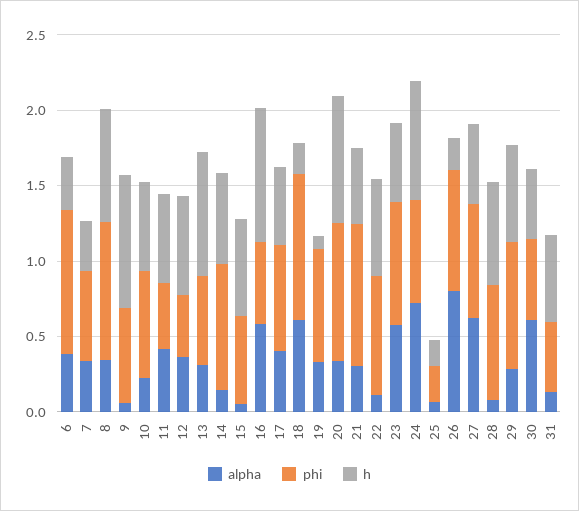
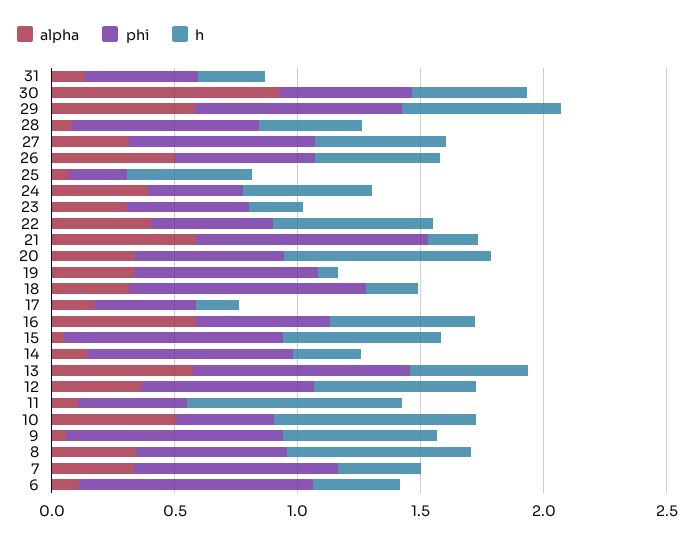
alpha, 6: 0.4 -> 0.1
phi, 7: 0.6 -> 0.8
phi, 8: 0.9 -> 0.6
phi, 9: 0.6 -> 0.9
h, 9: 0.9 -> 0.6
alpha, 10: 0.2 -> 0.5
phi, 10: 0.7 -> 0.4
h, 10: 0.6 -> 0.8
alpha, 11: 0.4 -> 0.1
h, 11: 0.6 -> 0.9
phi, 12: 0.4 -> 0.7
alpha, 13: 0.3 -> 0.6
phi, 13: 0.6 -> 0.9
h, 13: 0.8 -> 0.5
h, 14: 0.6 -> 0.3
phi, 15: 0.6 -> 0.9
h, 16: 0.9 -> 0.6
alpha, 17: 0.4 -> 0.2
phi, 17: 0.7 -> 0.4
h, 17: 0.5 -> 0.2
alpha, 18: 0.6 -> 0.3
phi, 20: 0.9 -> 0.6
alpha, 21: 0.3 -> 0.6
h, 21: 0.5 -> 0.2
alpha, 22: 0.1 -> 0.4
phi, 22: 0.8 -> 0.5
alpha, 23: 0.6 -> 0.3
phi, 23: 0.8 -> 0.5
h, 23: 0.5 -> 0.2
alpha, 24: 0.7 -> 0.4
phi, 24: 0.7 -> 0.4
h, 24: 0.8 -> 0.5
h, 25: 0.2 -> 0.5
alpha, 26: 0.8 -> 0.5
phi, 26: 0.8 -> 0.6
h, 26: 0.2 -> 0.5
alpha, 27: 0.6 -> 0.3
h, 28: 0.7 -> 0.4
alpha, 29: 0.3 -> 0.6
alpha, 30: 0.6 -> 0.9
h, 31: 0.6 -> 0.3

